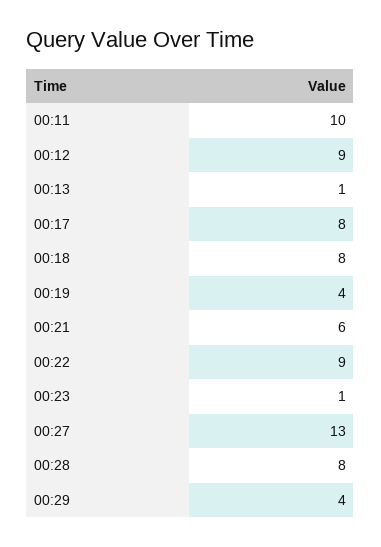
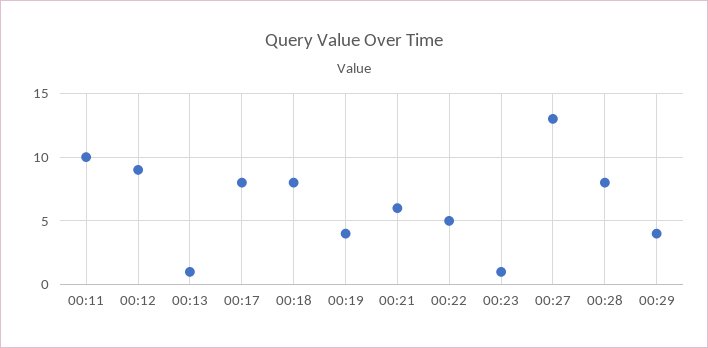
00:22: 9 -> 5

